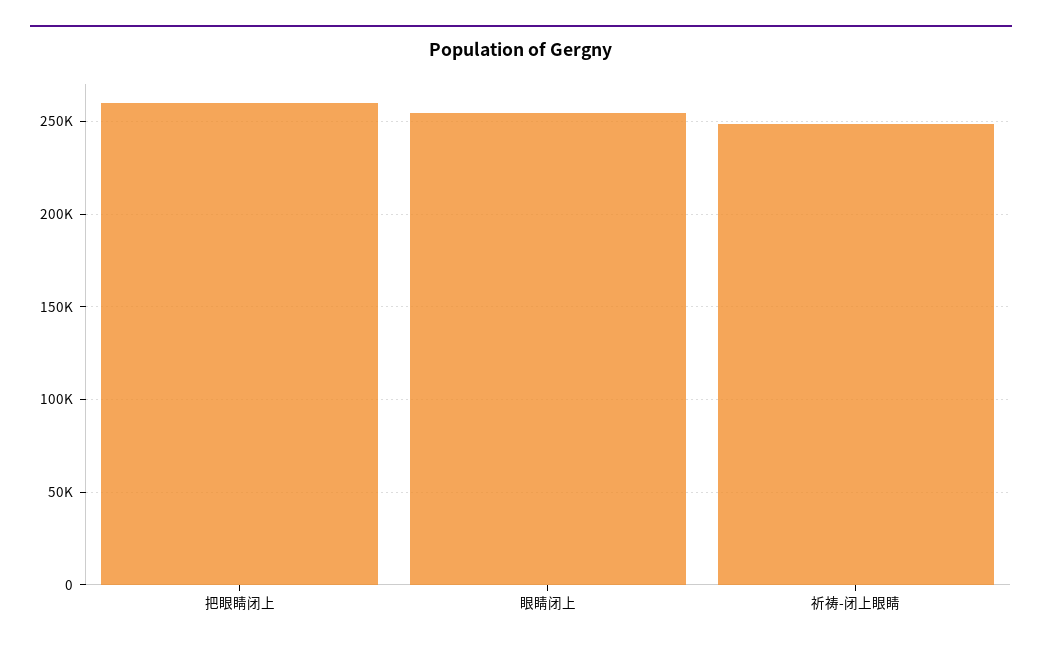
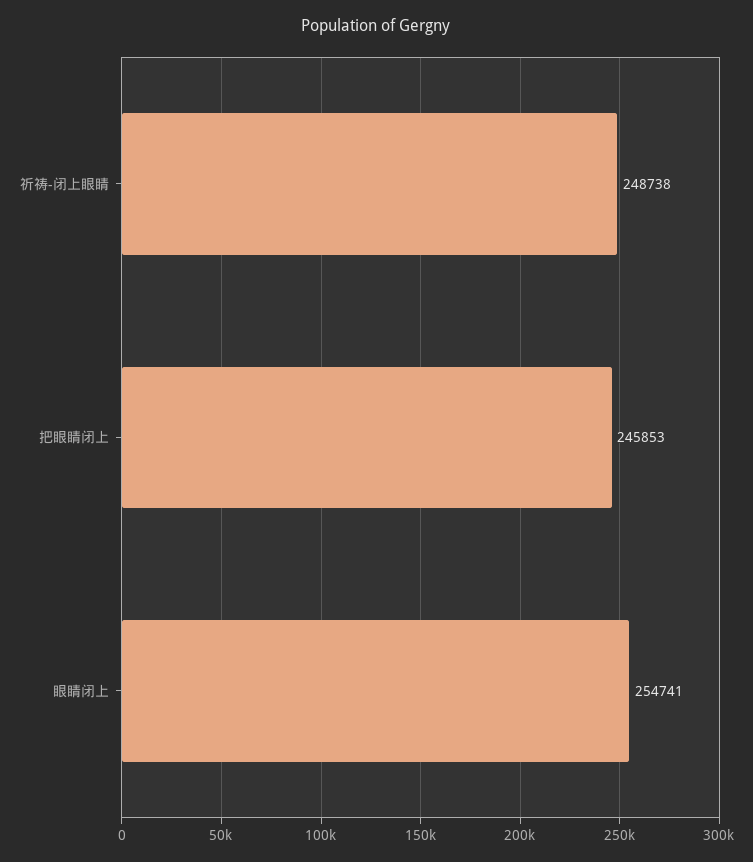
把眼睛闭上: 260000 -> 245853

